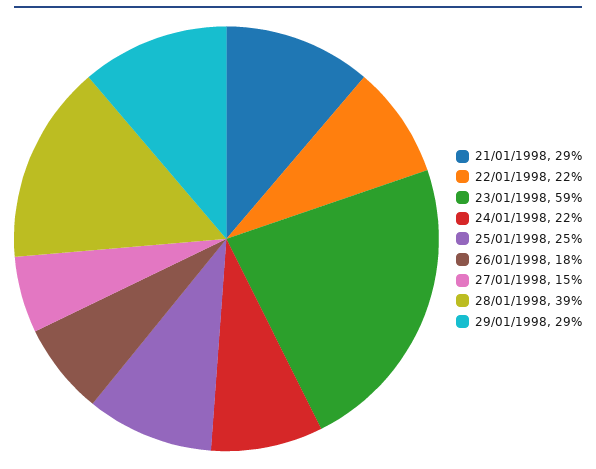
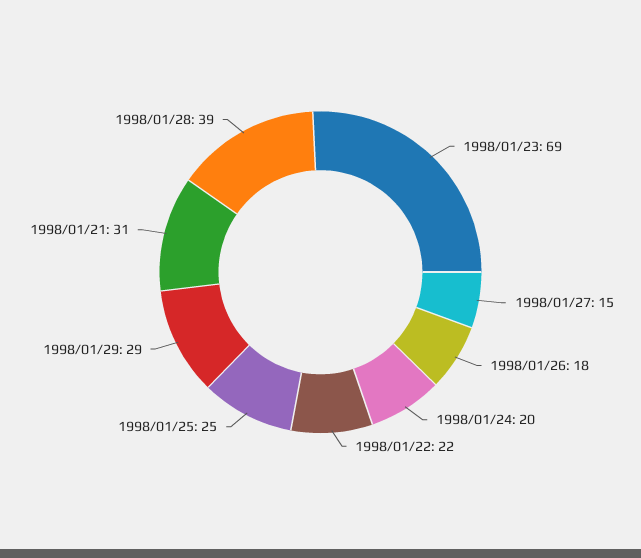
21/01/1998: 29 -> 31
23/01/1998: 59 -> 69
24/01/1998: 22 -> 20

